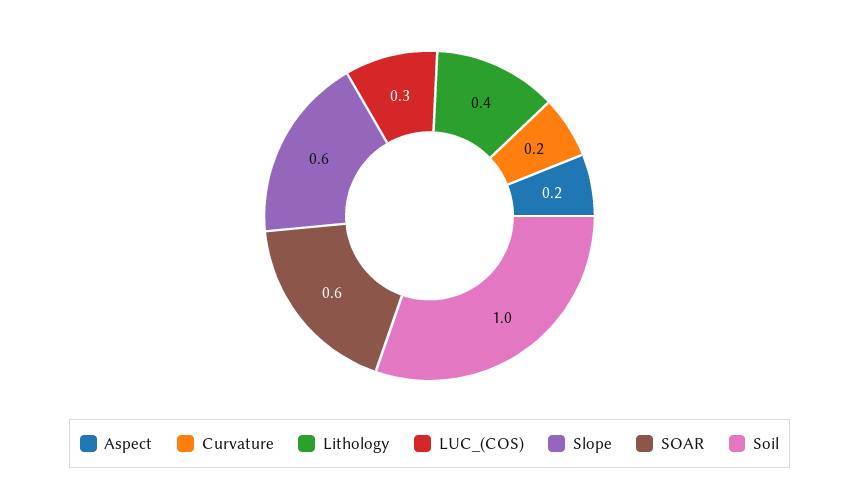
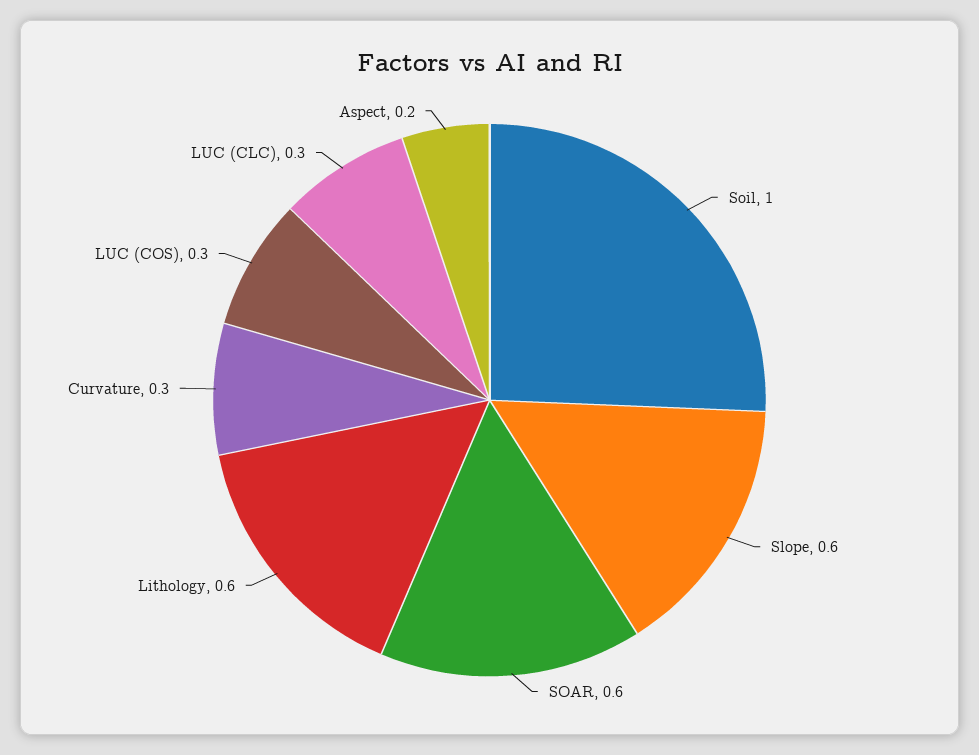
Curvature: 0.2 -> 0.3
Lithology: 0.4 -> 0.6
LUC (CLC): none -> 0.3

